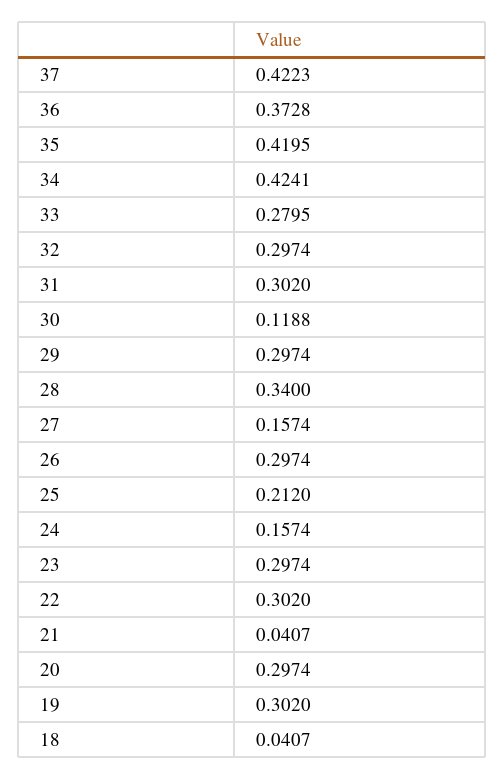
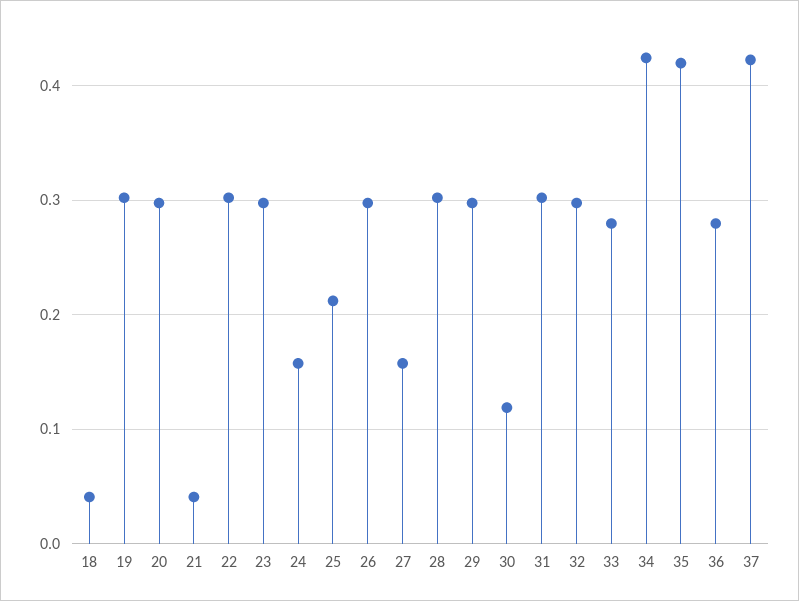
36: 0.3728 -> 0.28
28: 0.34 -> 0.3

